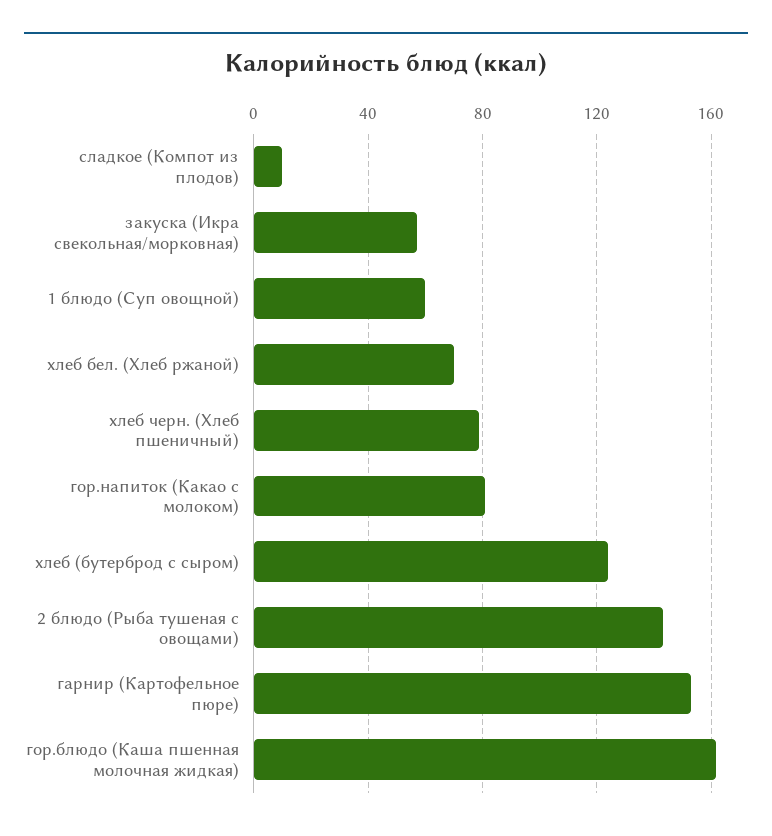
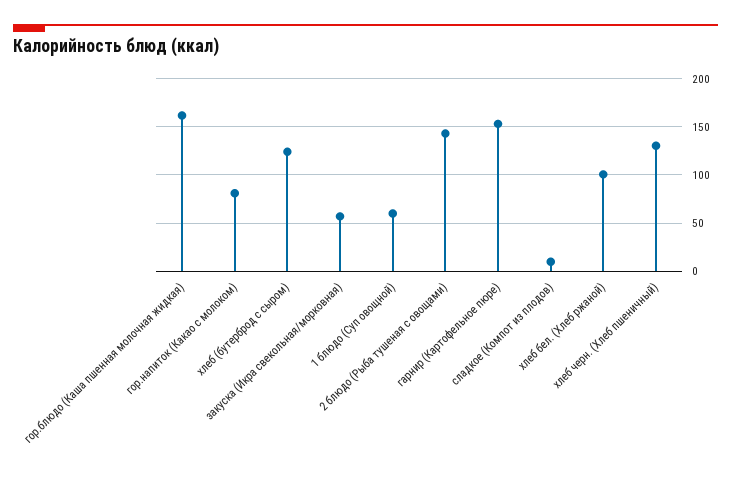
хлеб бел. (Хлеб ржаной): 70 -> 100
хлеб черн. (Хлеб пшеничный): 80 -> 130

